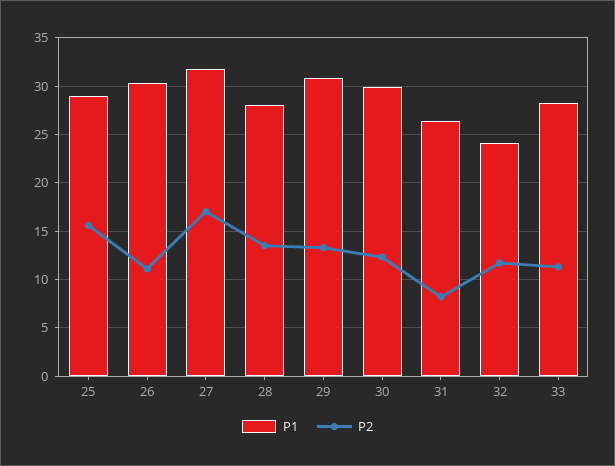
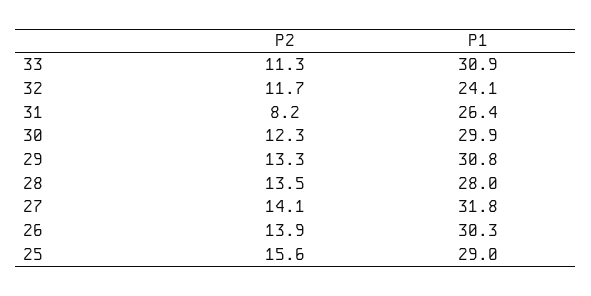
P2, 26: 11 -> 13.9
P2, 27: 17 -> 14.1
P1, 33: 28 -> 30.9

